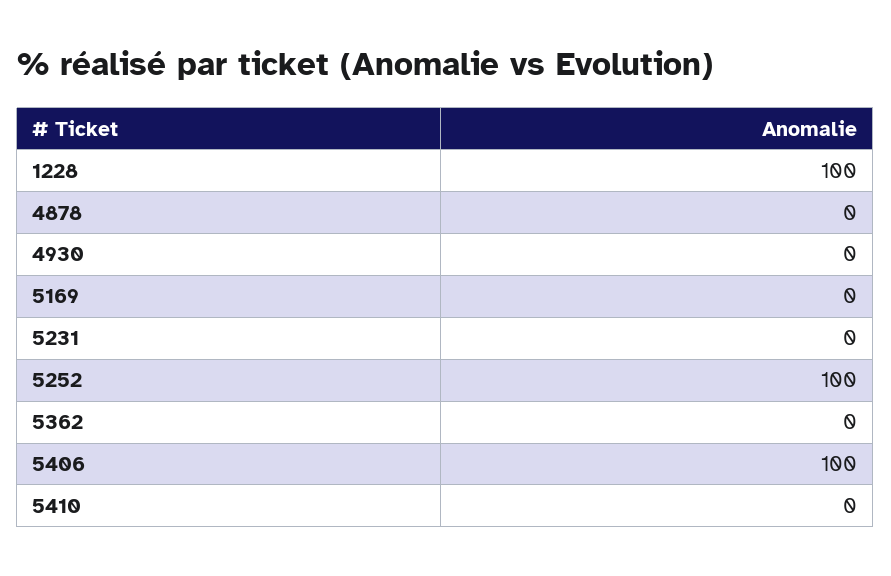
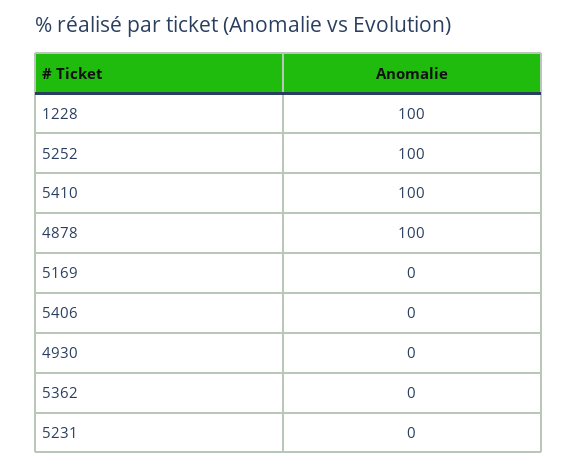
4878: 0 -> 100
5406: 100 -> 0
5410: 0 -> 100

